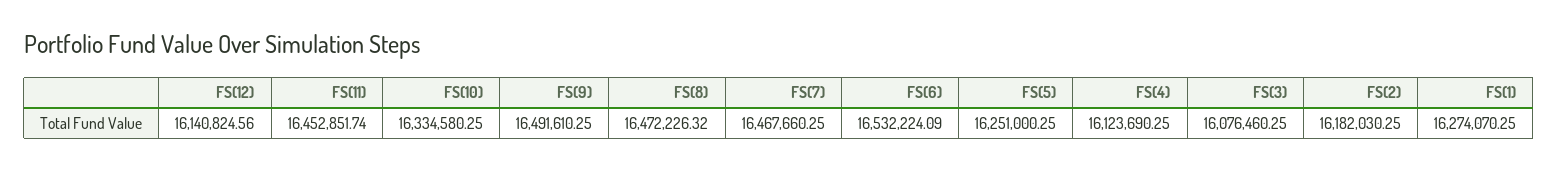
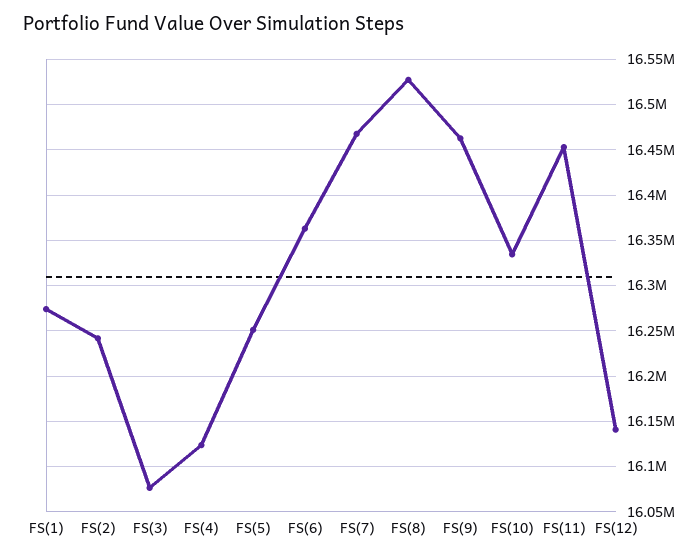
FS(9): 16491610.25 -> 16460000
FS(8): 16472226.32 -> 16530000
FS(6): 16532224.09 -> 16360000
FS(2): 16182030.25 -> 16240000

